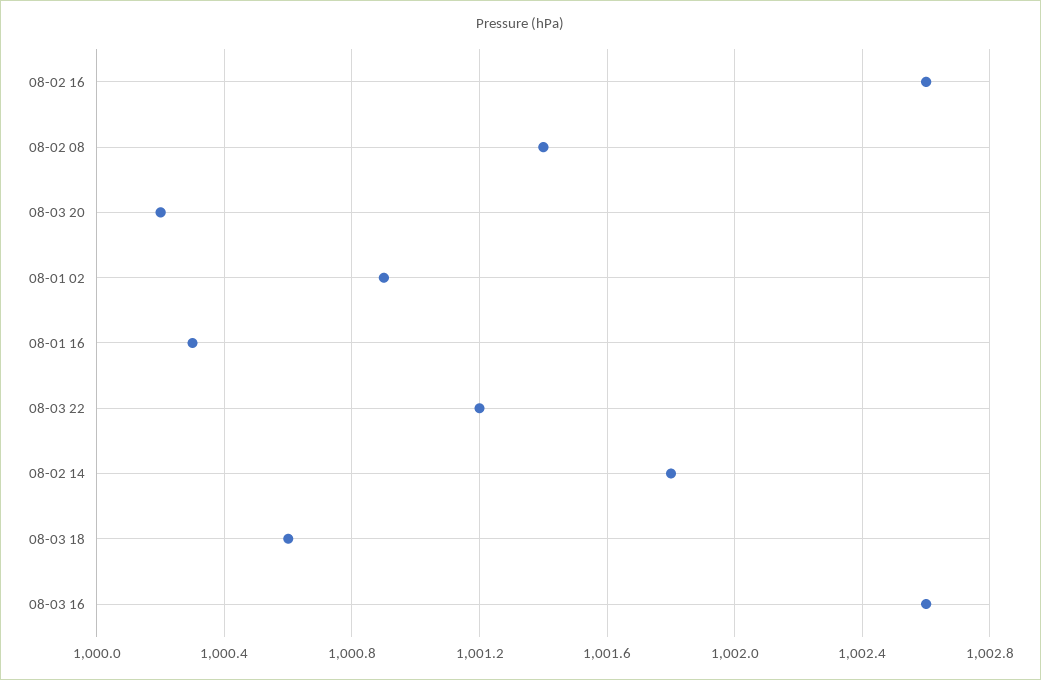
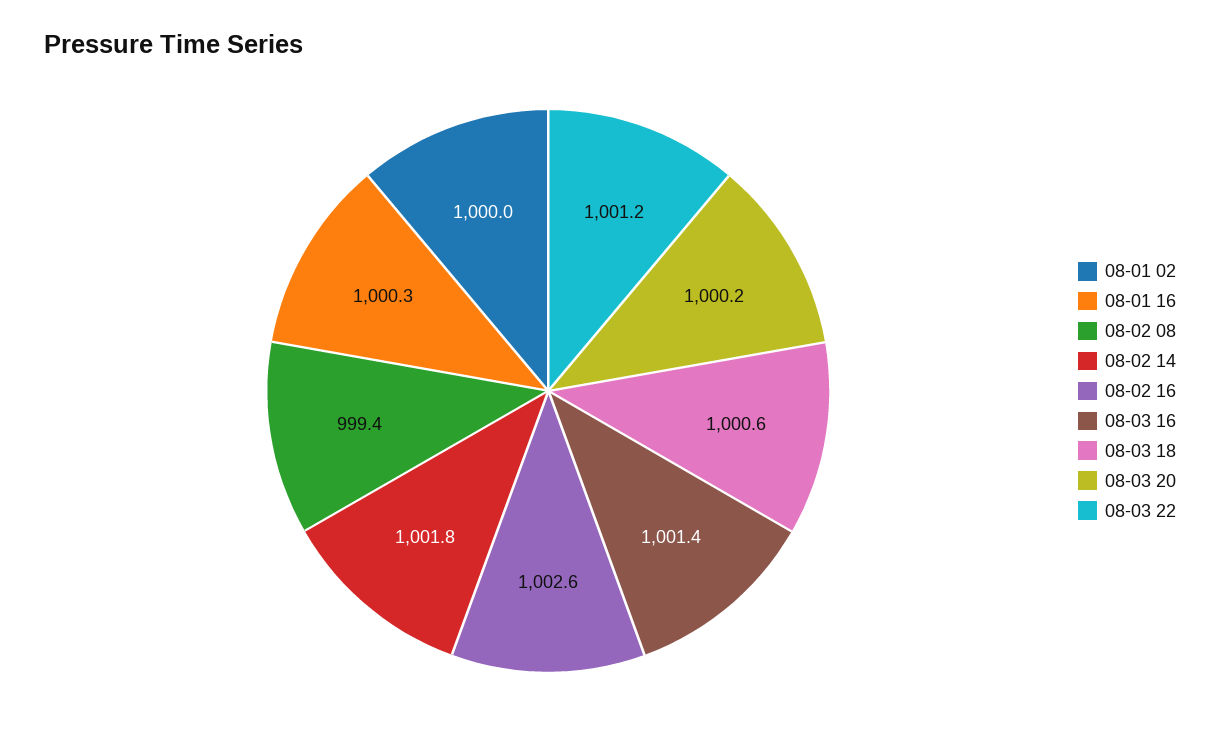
08-02 08: 1001.4 -> 999.4
08-01 02: 1000.9 -> 1000
08-03 16: 1002.6 -> 1001.4

